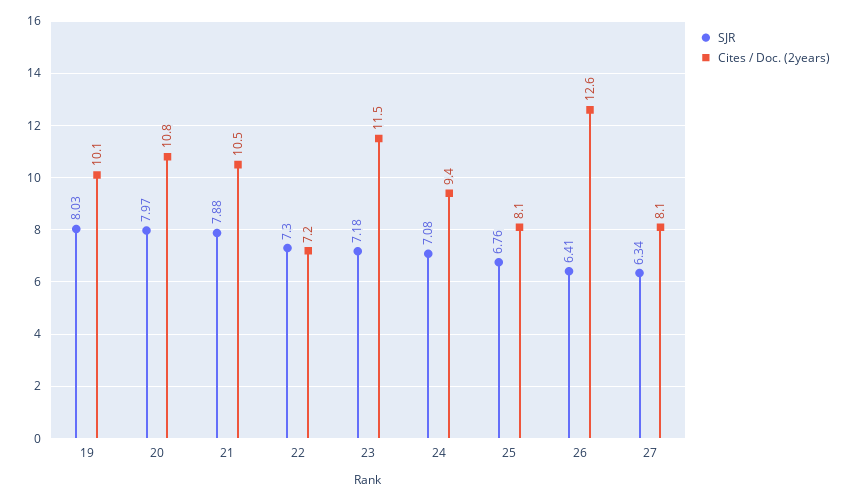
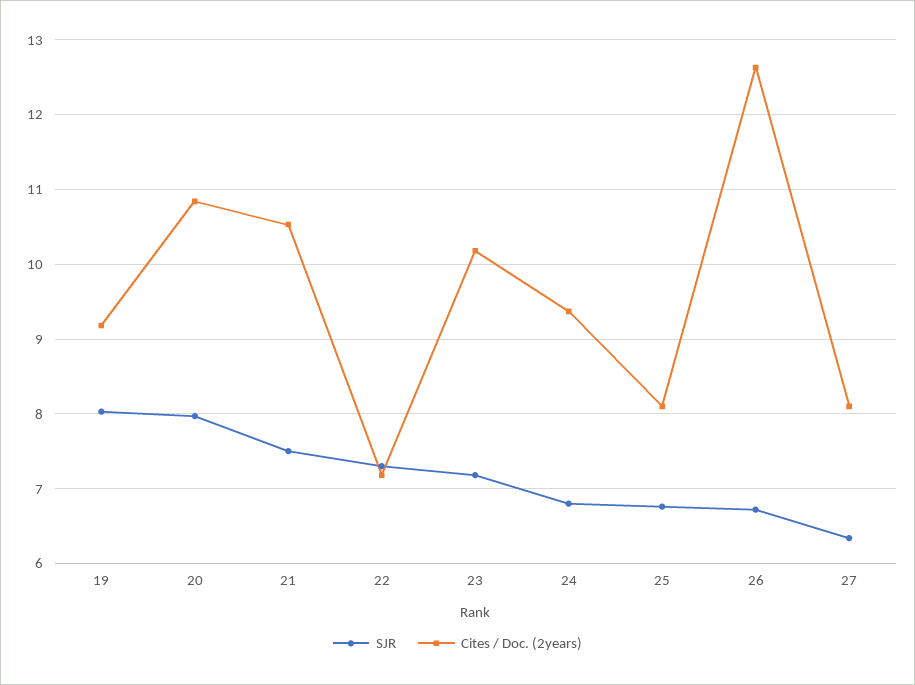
Cites / Doc. (2years), 19: 10.1 -> 9.2
SJR, 21: 7.88 -> 7.5
Cites / Doc. (2years), 23: 11.5 -> 10.2
SJR, 24: 7.08 -> 6.8
SJR, 26: 6.41 -> 6.7

